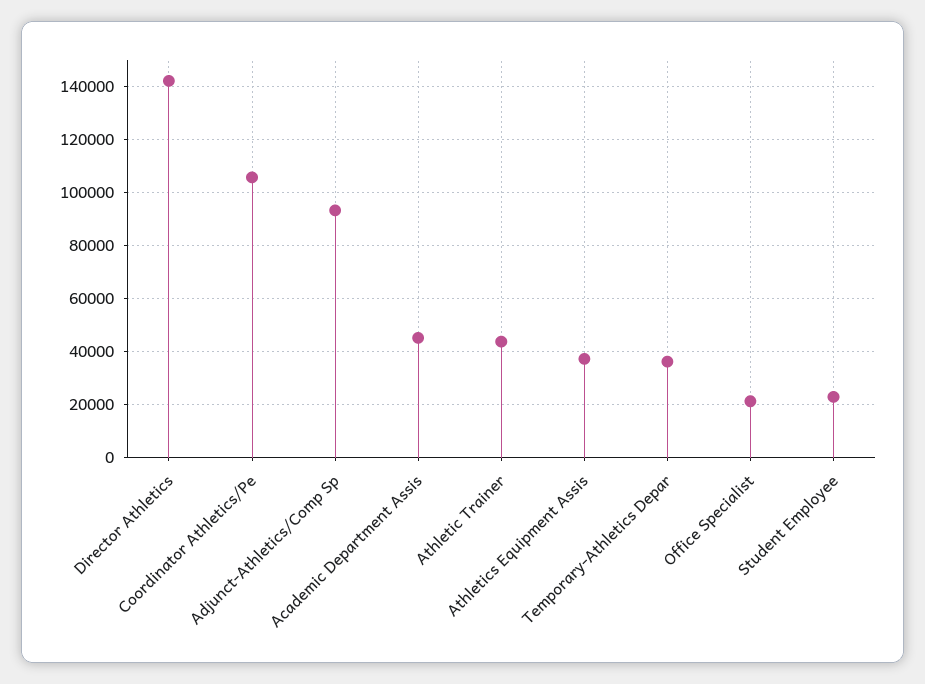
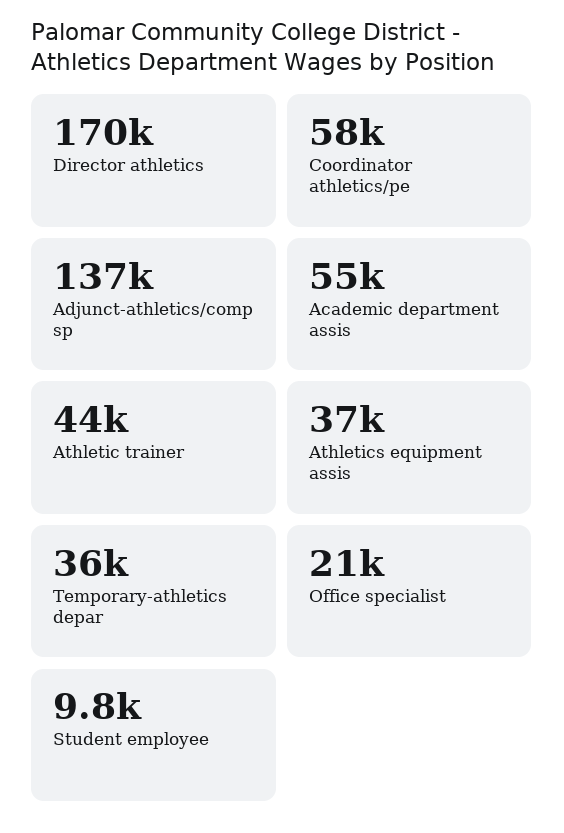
Director Athletics: 142500 -> 170000
Coordinator Athletics/Pe: 105000 -> 58000
Adjunct-Athletics/Comp Sp: 92500 -> 137000
Academic Department Assis: 45000 -> 55000
Student Employee: 22500 -> 9800

